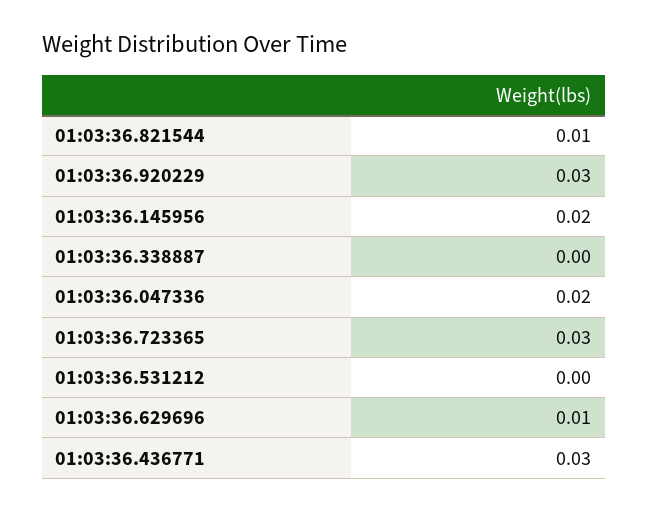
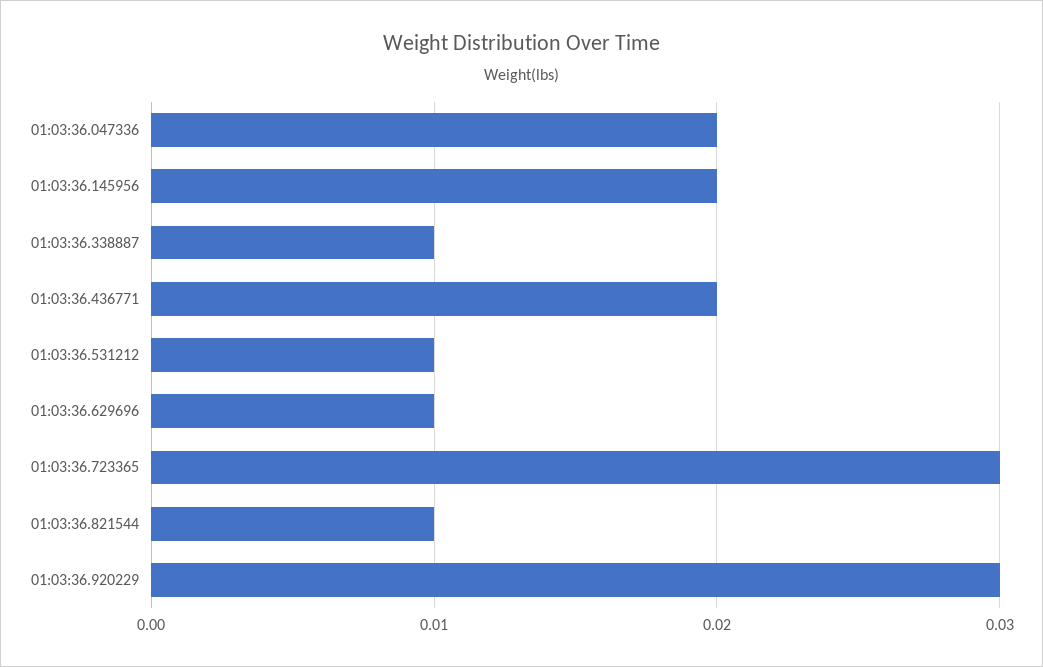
01:03:36.338887: 0 -> 0.01
01:03:36.531212: 0 -> 0.01
01:03:36.436771: 0.03 -> 0.02

